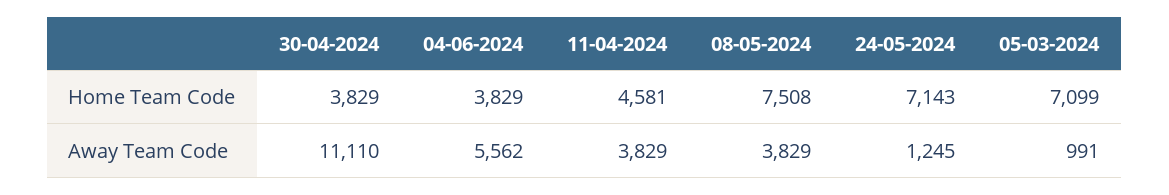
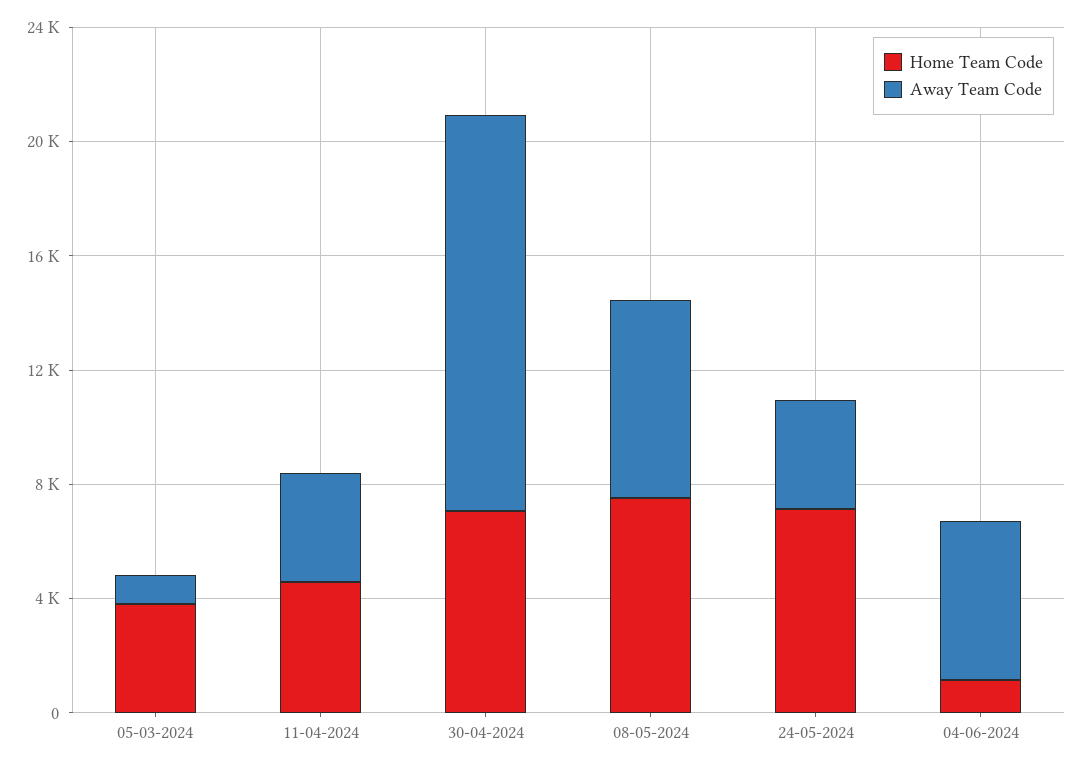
Home Team Code, 30-04-2024: 3829 -> 7000
Home Team Code, 04-06-2024: 3829 -> 1000
Home Team Code, 05-03-2024: 7099 -> 4000
Away Team Code, 30-04-2024: 11110 -> 14000
Away Team Code, 08-05-2024: 3829 -> 7000
Away Team Code, 24-05-2024: 1245 -> 4000

